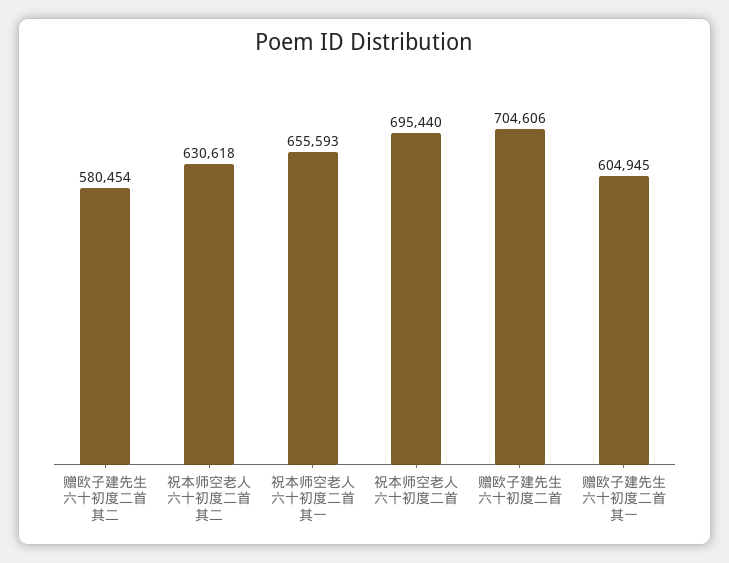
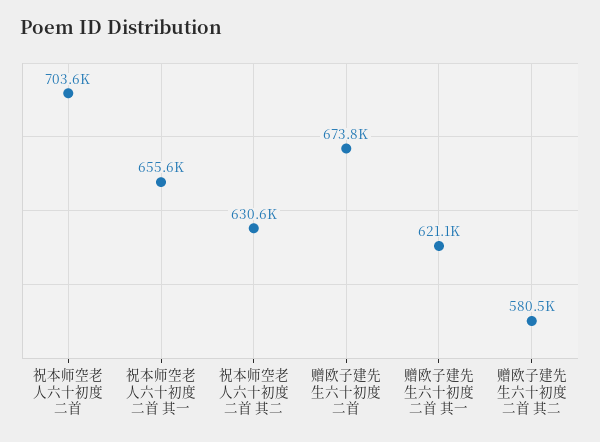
祝本师空老人六十初度二首: 695440 -> 703600
赠欧子建先生六十初度二首: 704606 -> 673800
赠欧子建先生六十初度二首 其一: 604945 -> 621100

